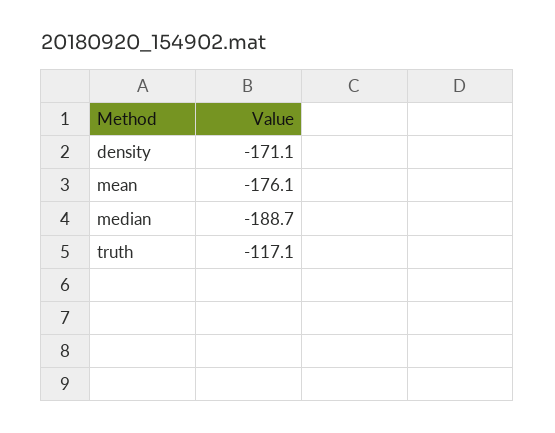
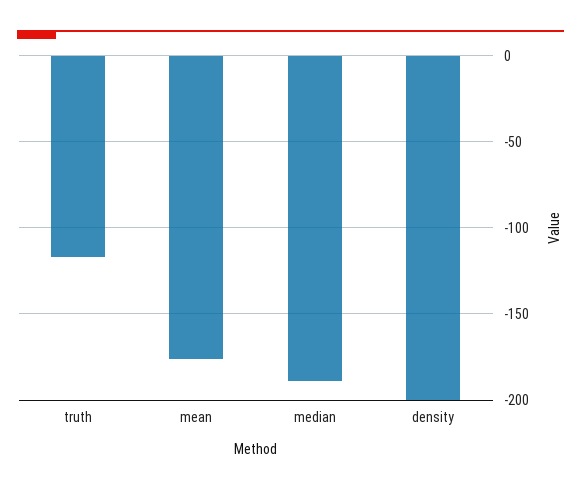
density: -171.1 -> -200

